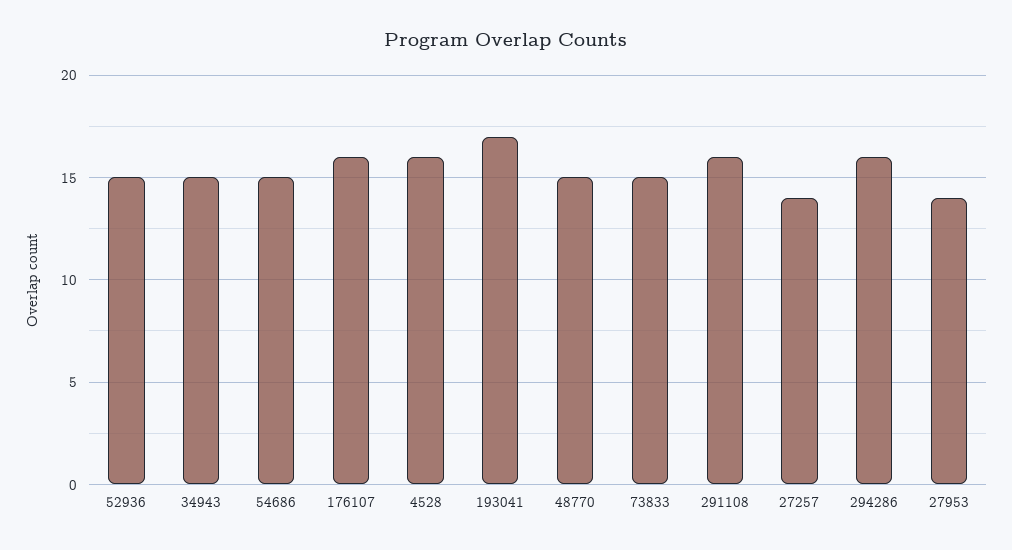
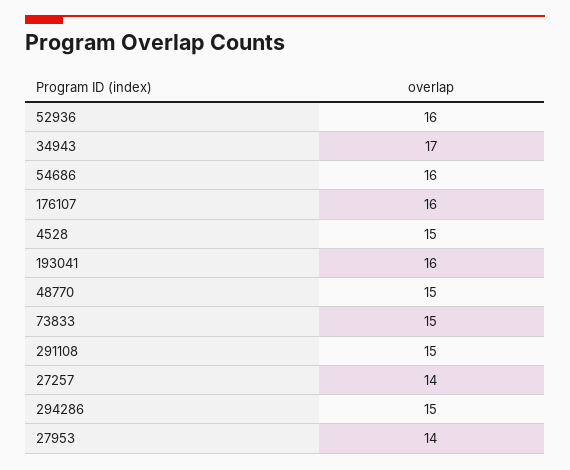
52936: 15 -> 16
34943: 15 -> 17
54686: 15 -> 16
4528: 16 -> 15
193041: 17 -> 16
291108: 16 -> 15
294286: 16 -> 15

